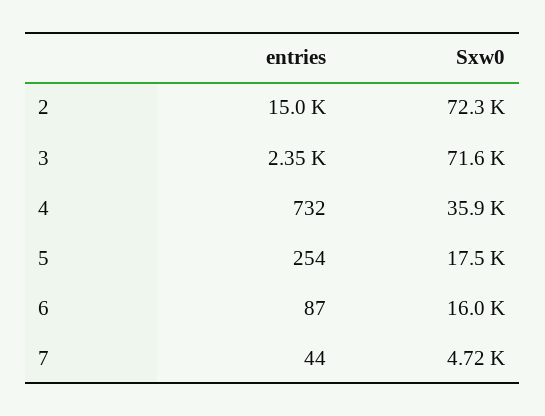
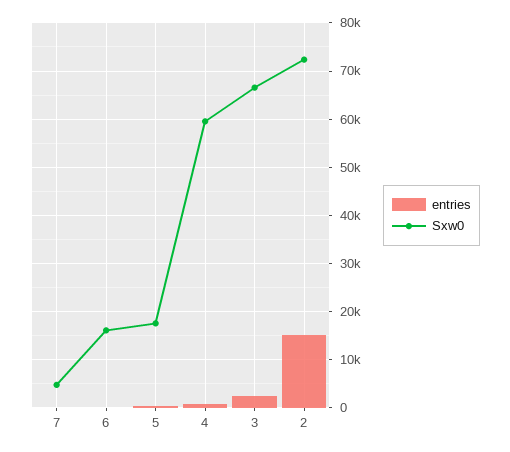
Sxw0, 3: 71600 -> 66000
Sxw0, 4: 35900 -> 60000

